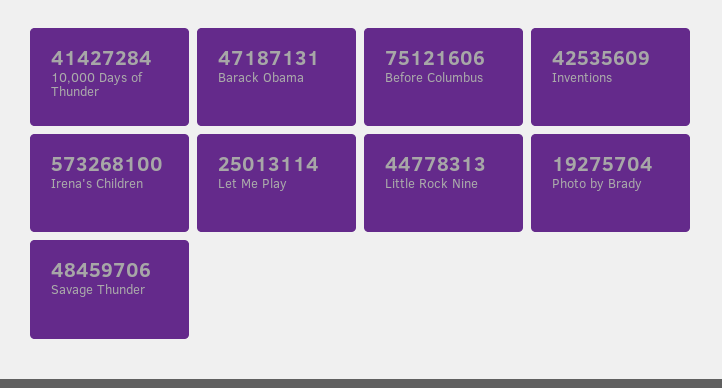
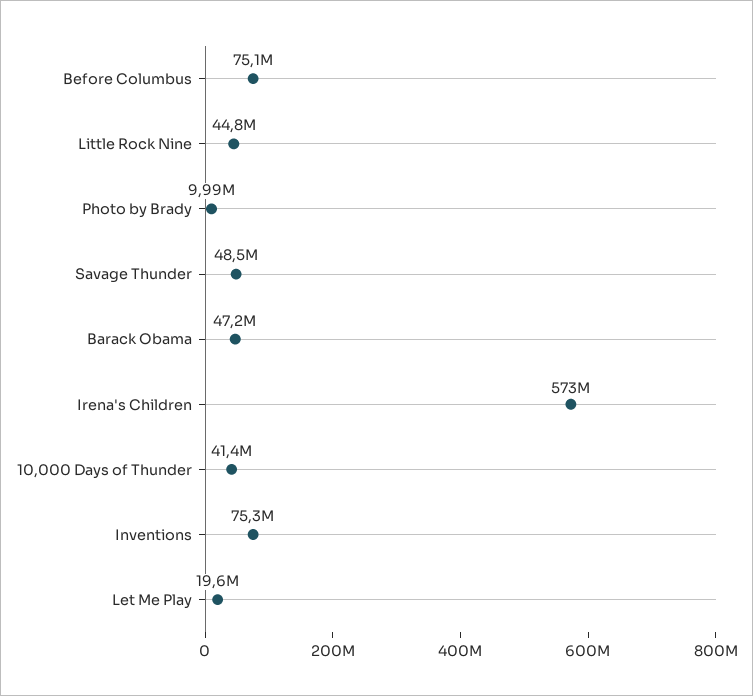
Inventions: 42535609 -> 75300000
Let Me Play: 25013114 -> 19600000
Photo by Brady: 19275704 -> 9990000

